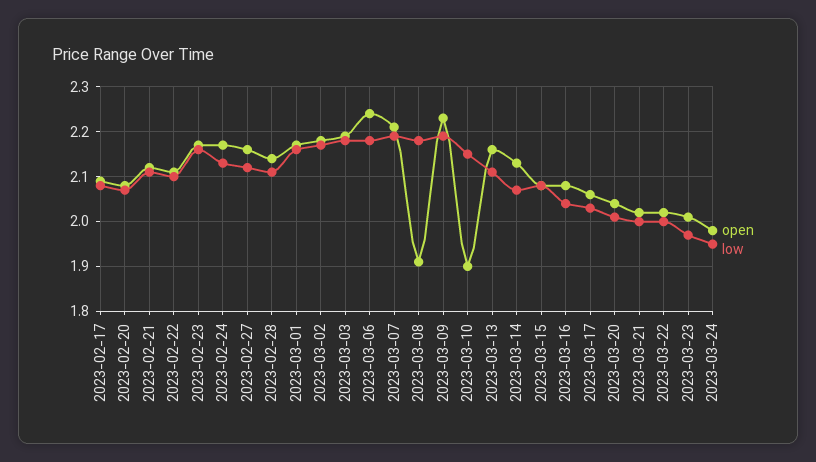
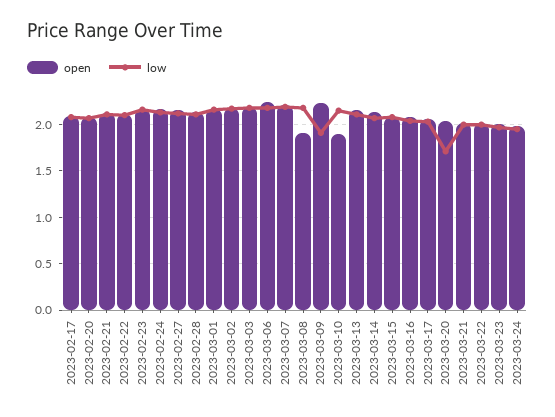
low, 2023-03-09: 2.2 -> 1.9
low, 2023-03-20: 2 -> 1.7

